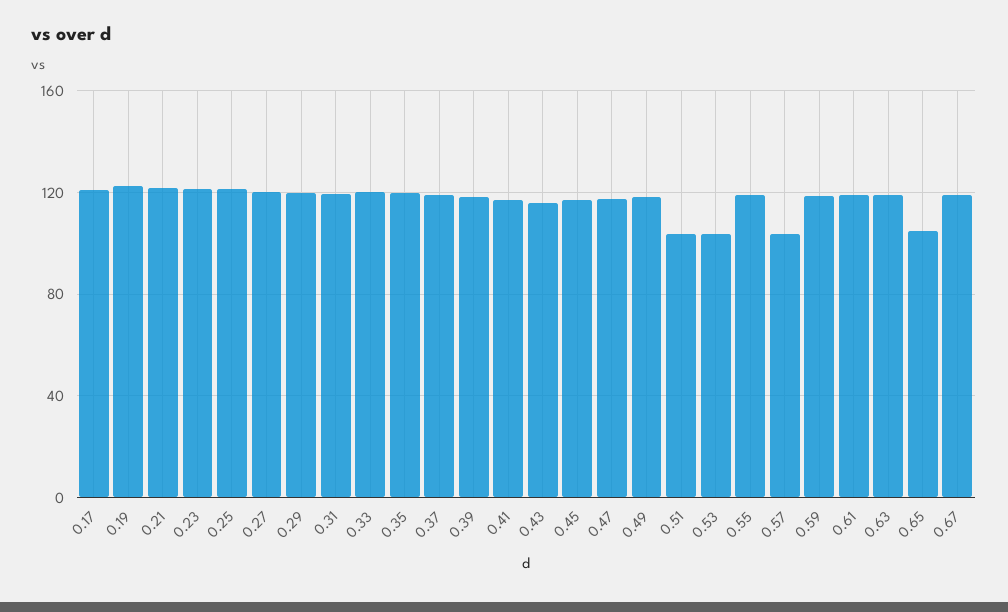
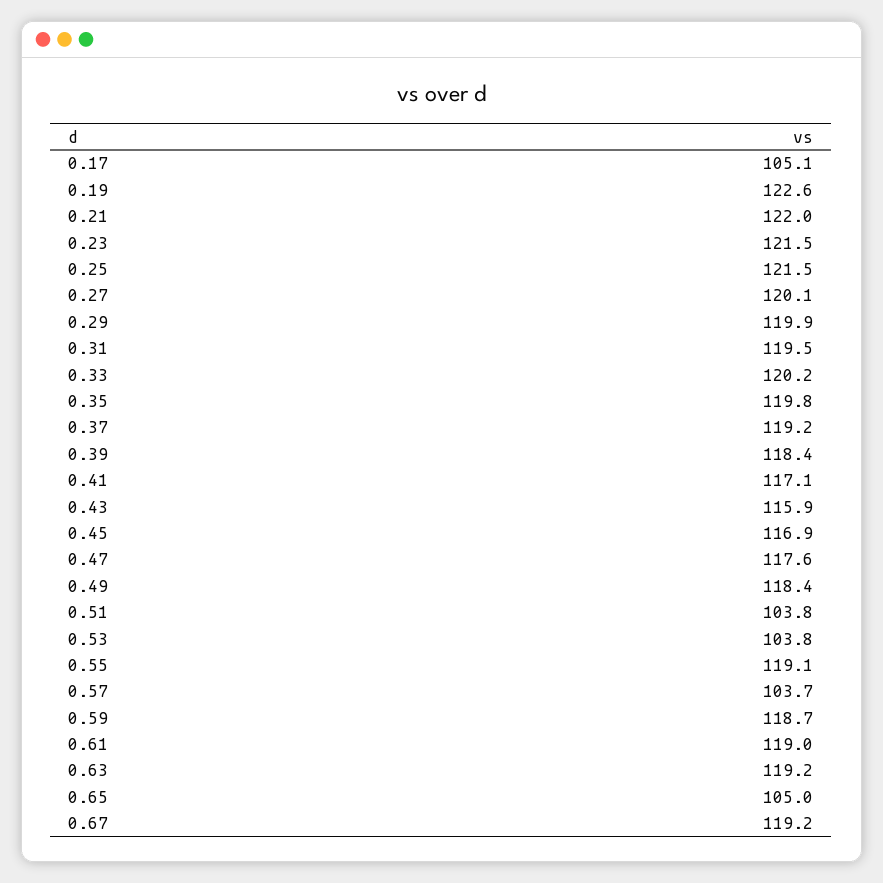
0.17: 120 -> 105.1

